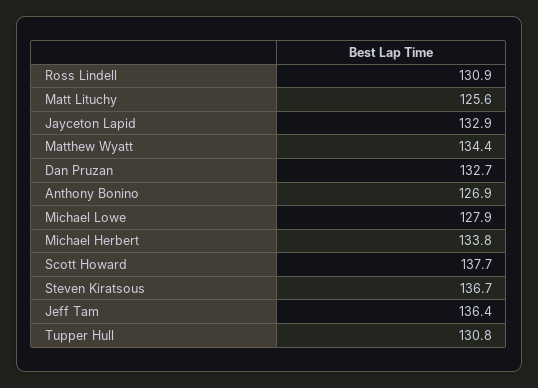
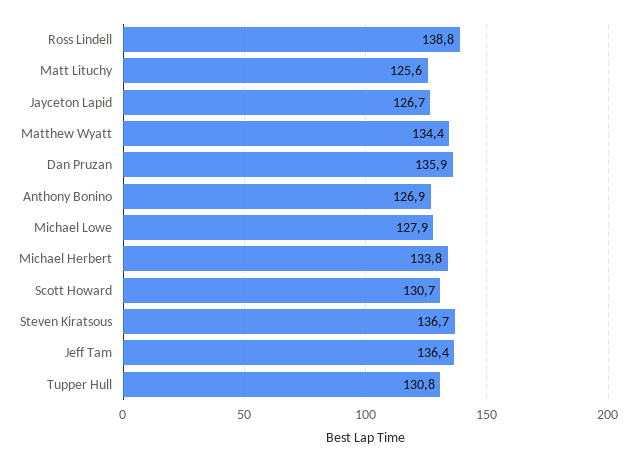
Ross Lindell: 130.9 -> 138.8
Jayceton Lapid: 132.9 -> 126.7
Dan Pruzan: 132.7 -> 135.9
Scott Howard: 137.7 -> 130.7

